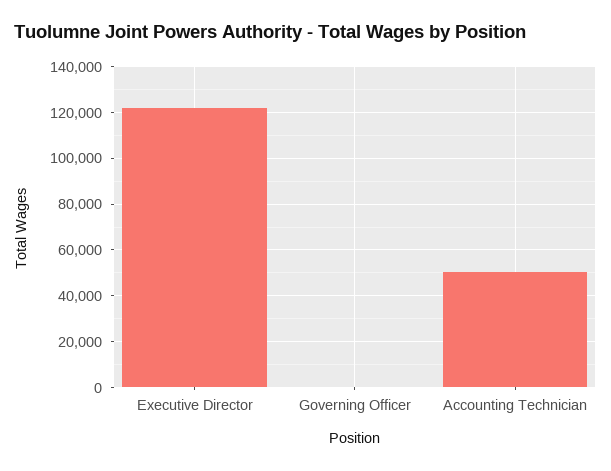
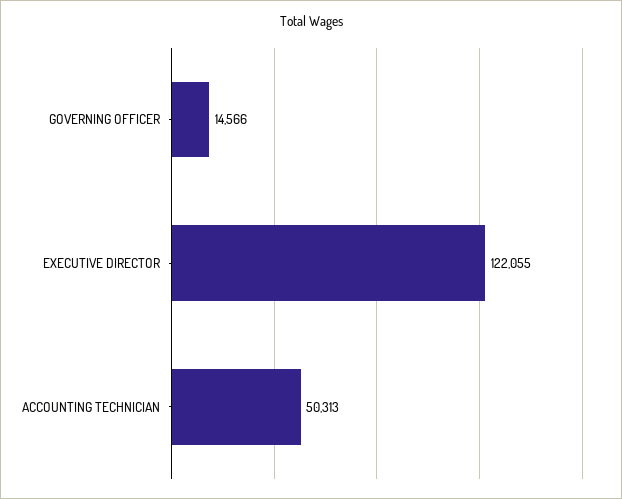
Governing Officer: 0 -> 14566

